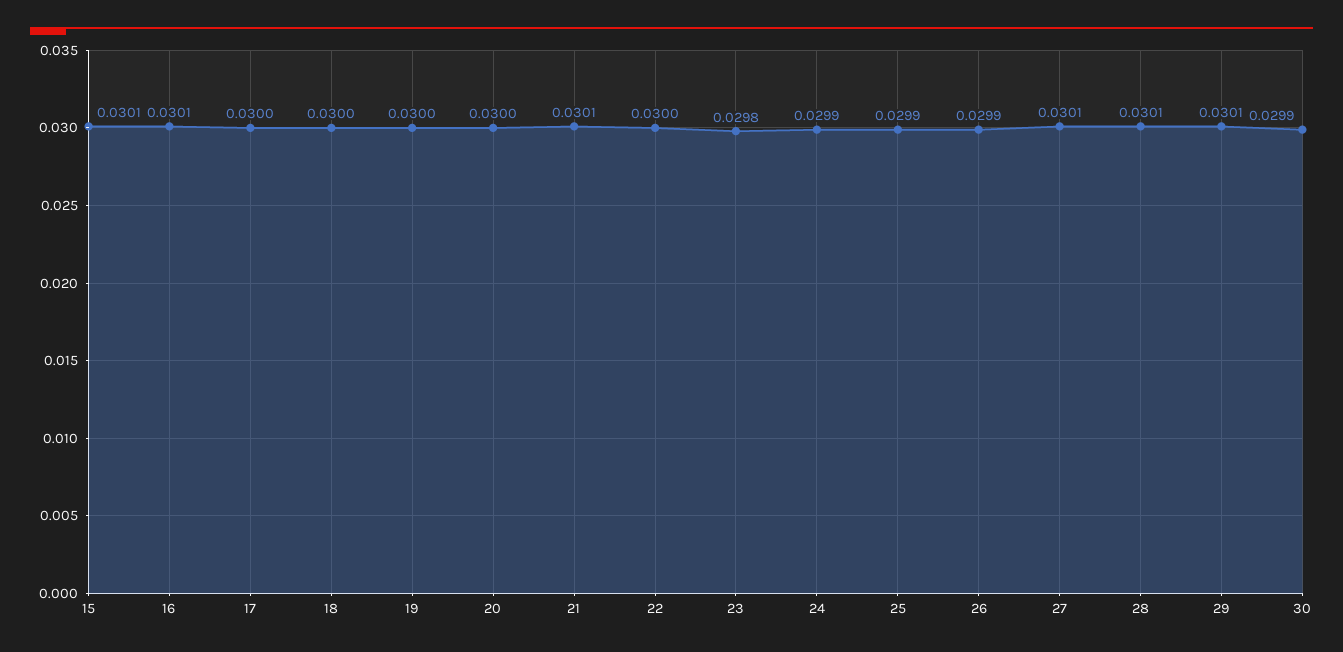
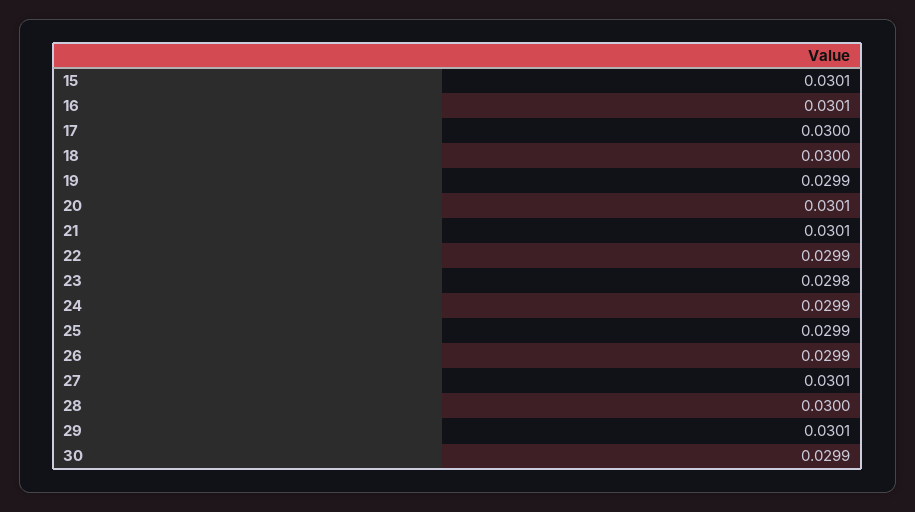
19: 0.03 -> 0.0299
20: 0.03 -> 0.0301
22: 0.03 -> 0.0299
28: 0.0301 -> 0.03

